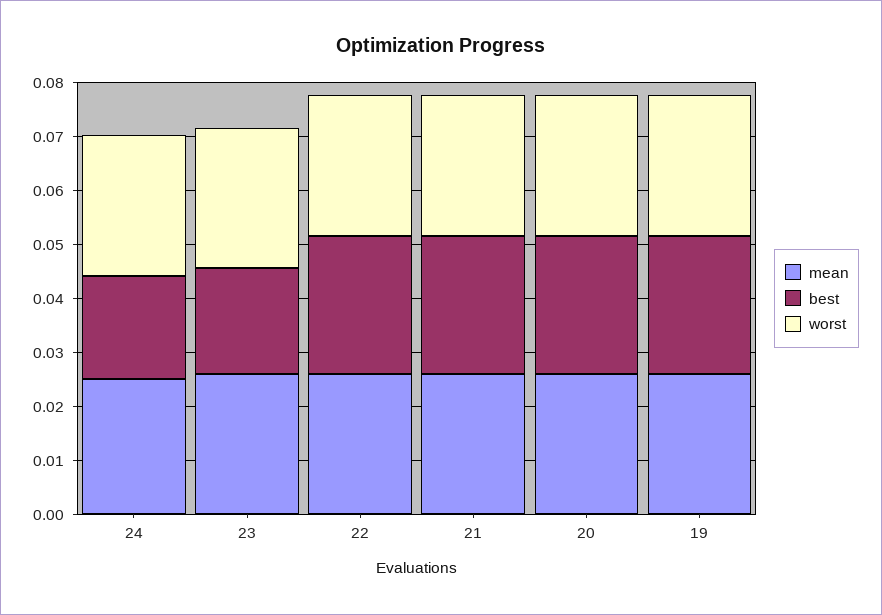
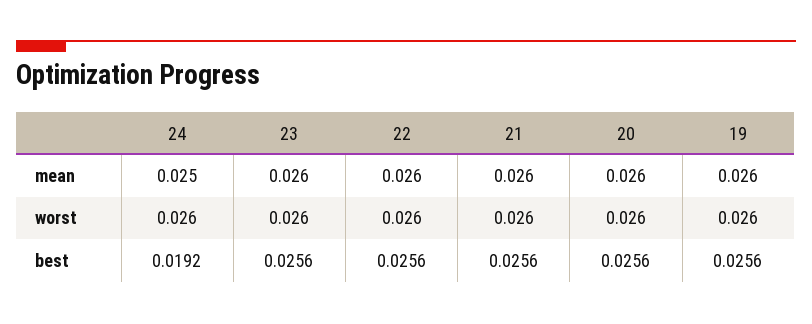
best, 23: 0.02 -> 0.0256

